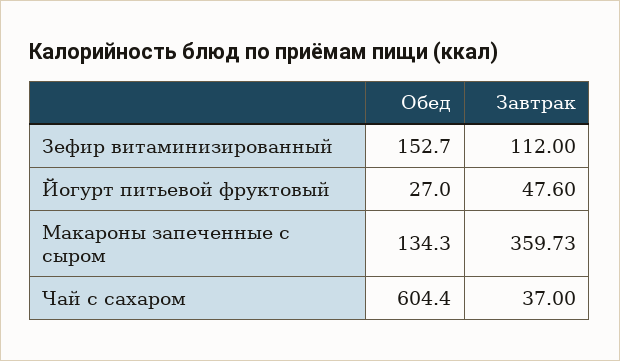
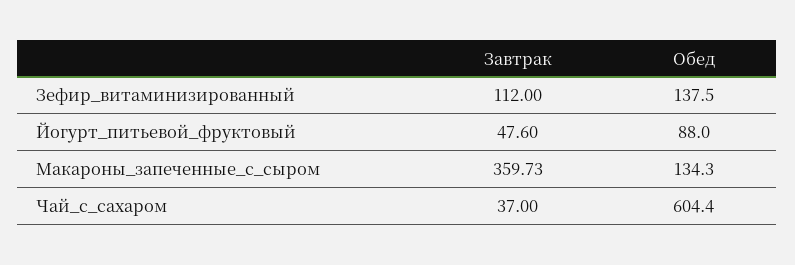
Обед, Зефир витаминизированный: 152.7 -> 137.5
Обед, Йогурт питьевой фруктовый: 27 -> 88

